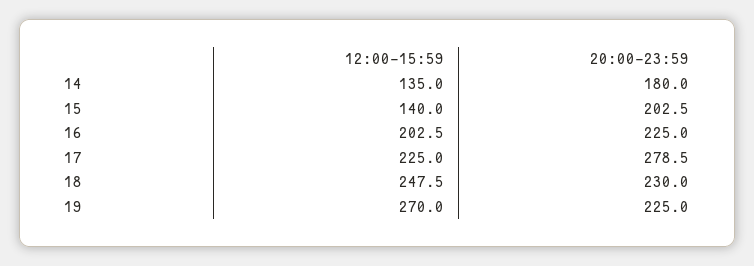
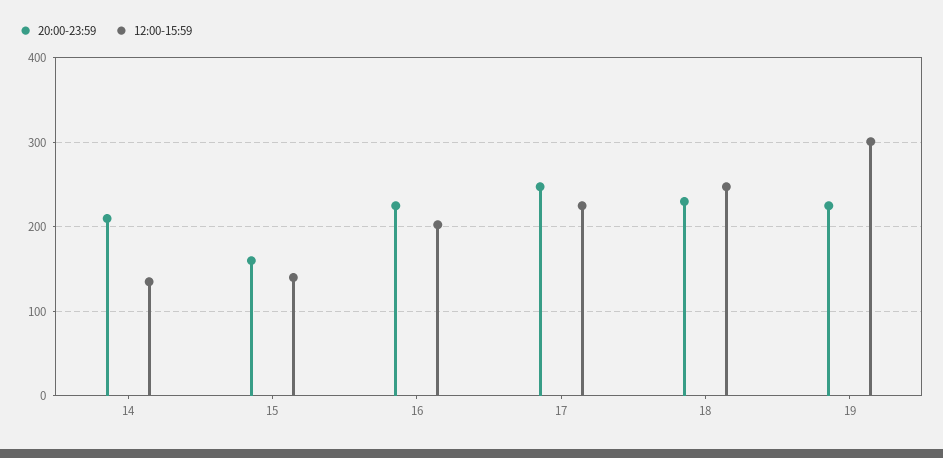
20:00-23:59, 14: 180 -> 210
20:00-23:59, 15: 202.5 -> 160
20:00-23:59, 17: 278.5 -> 250
12:00-15:59, 19: 270 -> 300

